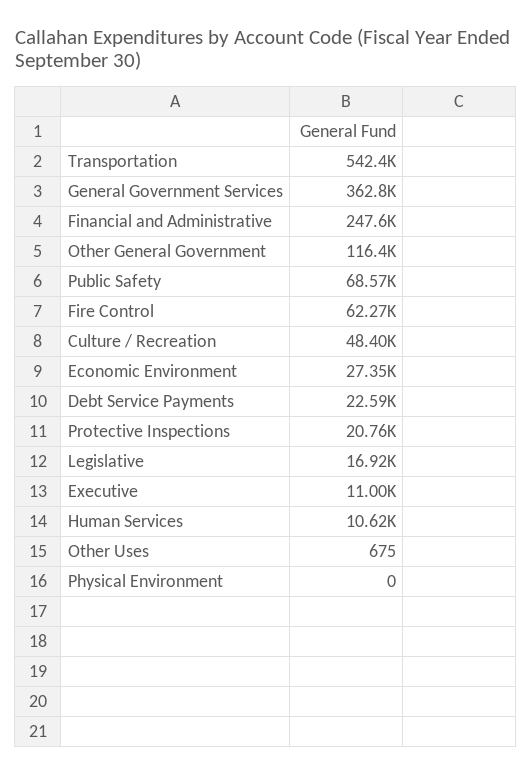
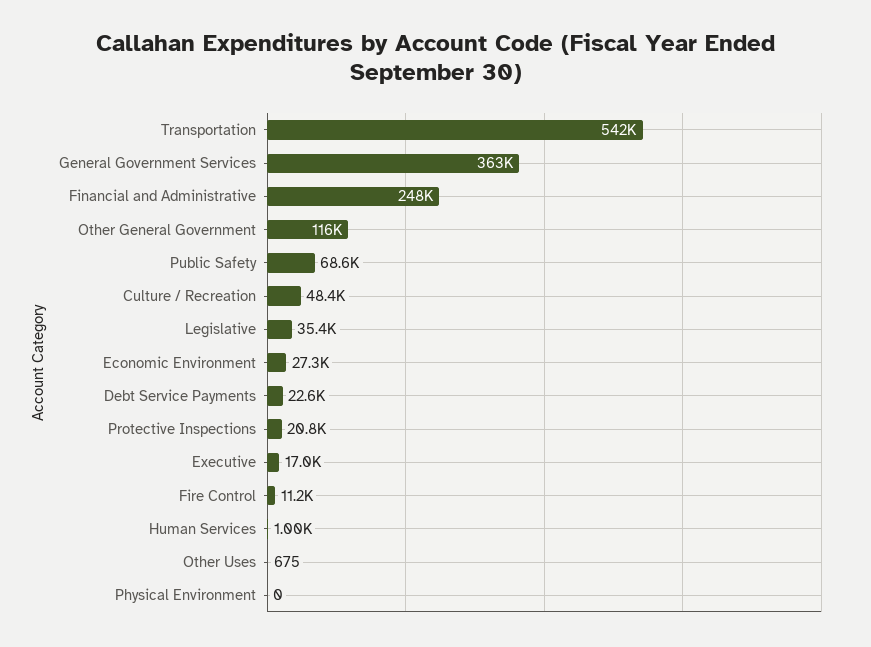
Fire Control: 62270 -> 11200
Legislative: 16920 -> 35400
Executive: 11000 -> 17000
Human Services: 10620 -> 1000

